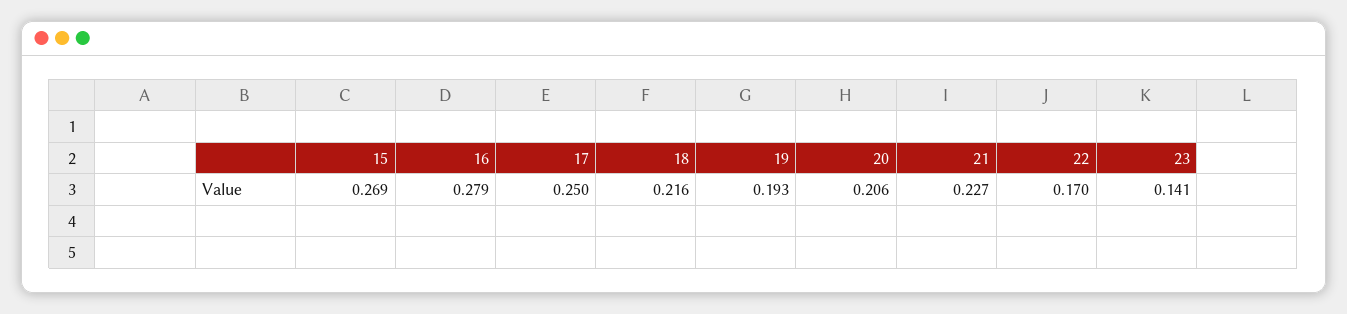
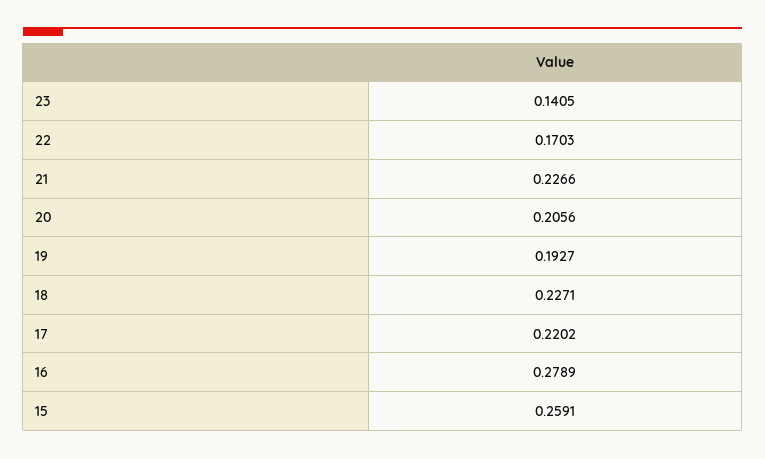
15: 0.269 -> 0.2591
17: 0.25 -> 0.2202
18: 0.216 -> 0.2271

